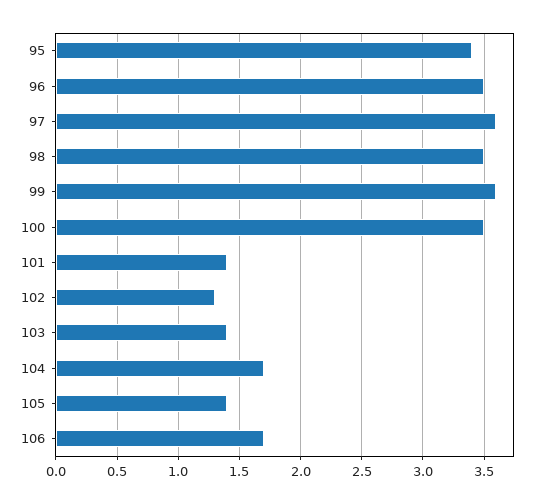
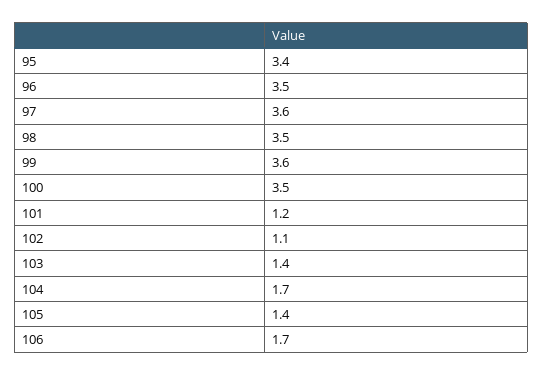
101: 1.4 -> 1.2
102: 1.3 -> 1.1

